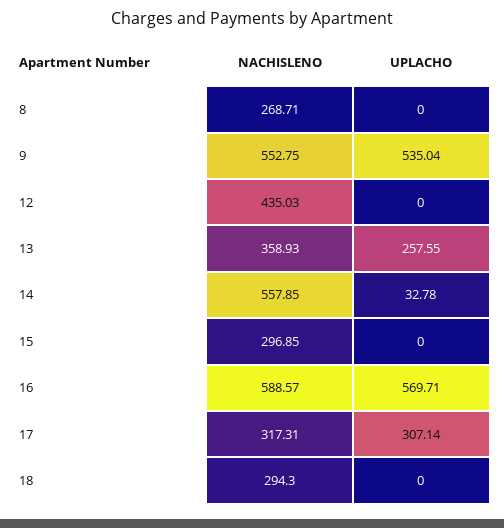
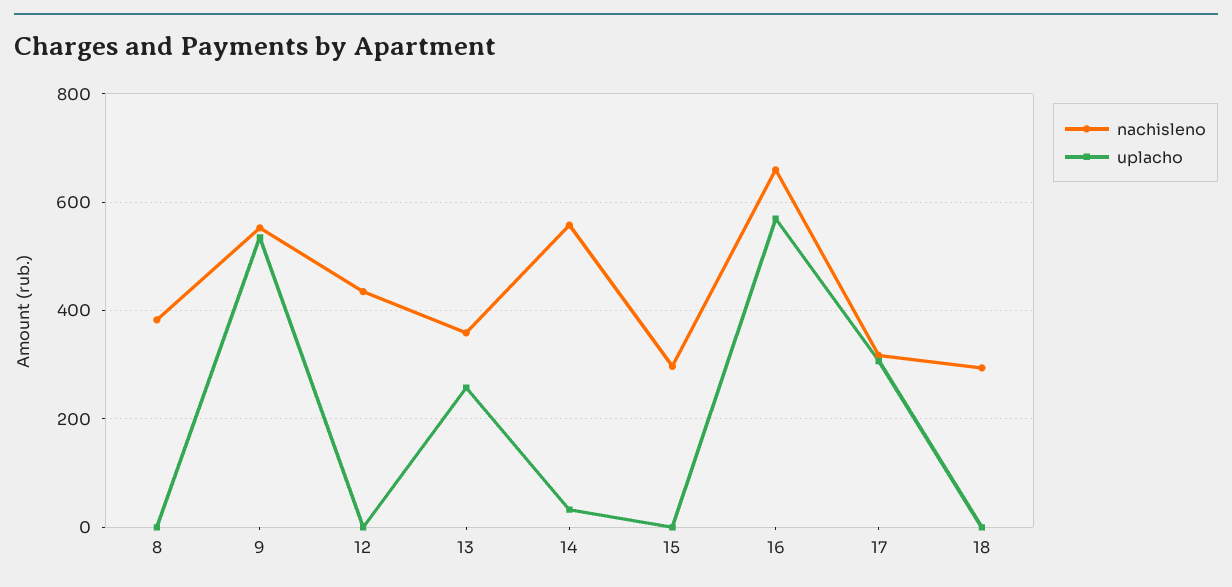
NACHISLENO, 8: 268.71 -> 380
NACHISLENO, 16: 588.57 -> 660

